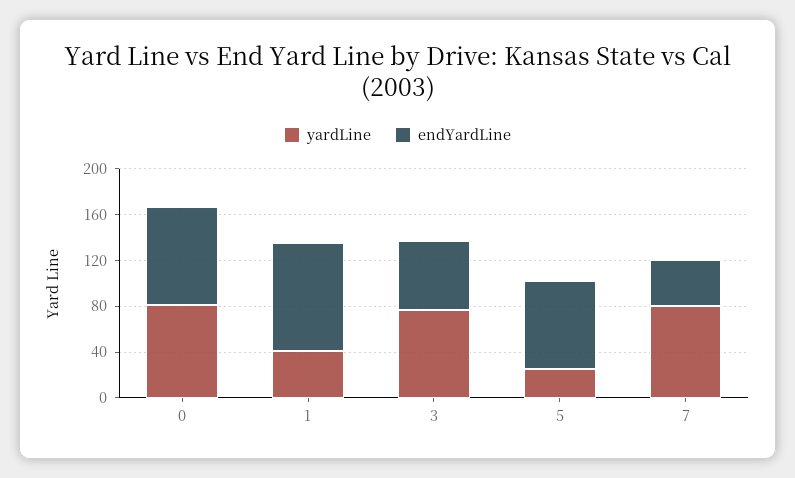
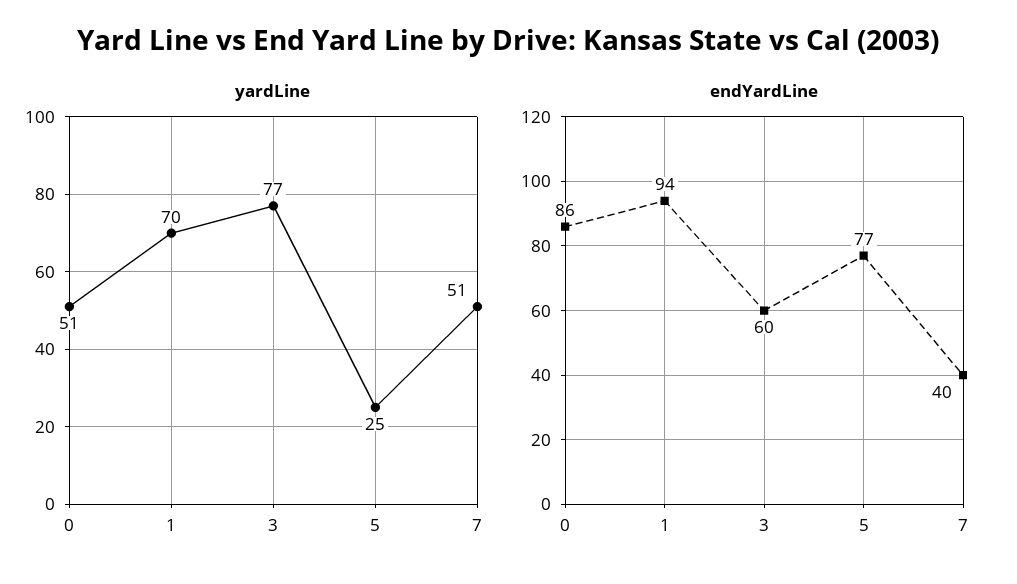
yardLine, 0: 80 -> 51
yardLine, 1: 40 -> 70
yardLine, 7: 80 -> 51

